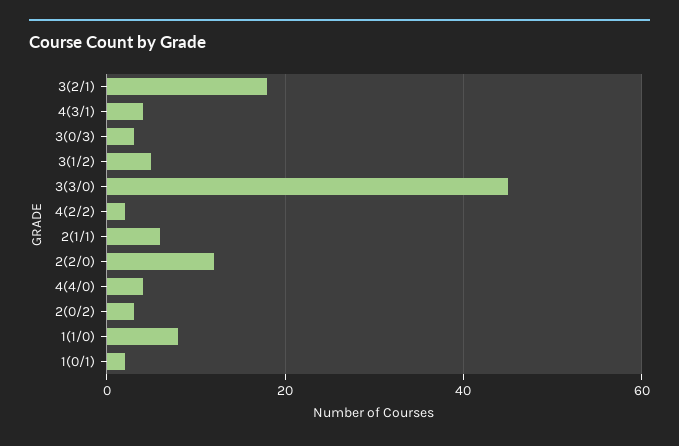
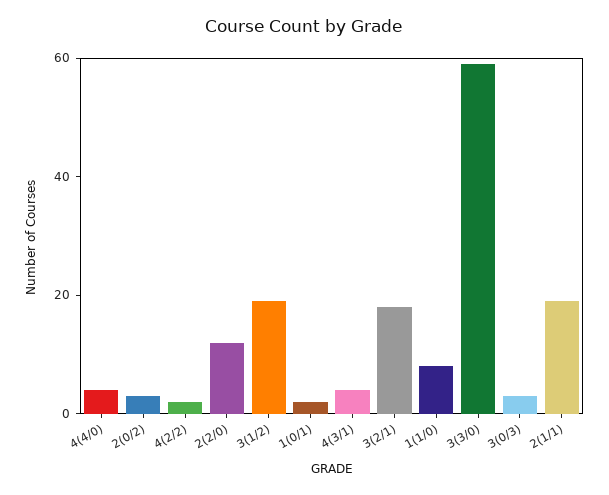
3(1/2): 5 -> 20
3(3/0): 45 -> 60
2(1/1): 5 -> 20

